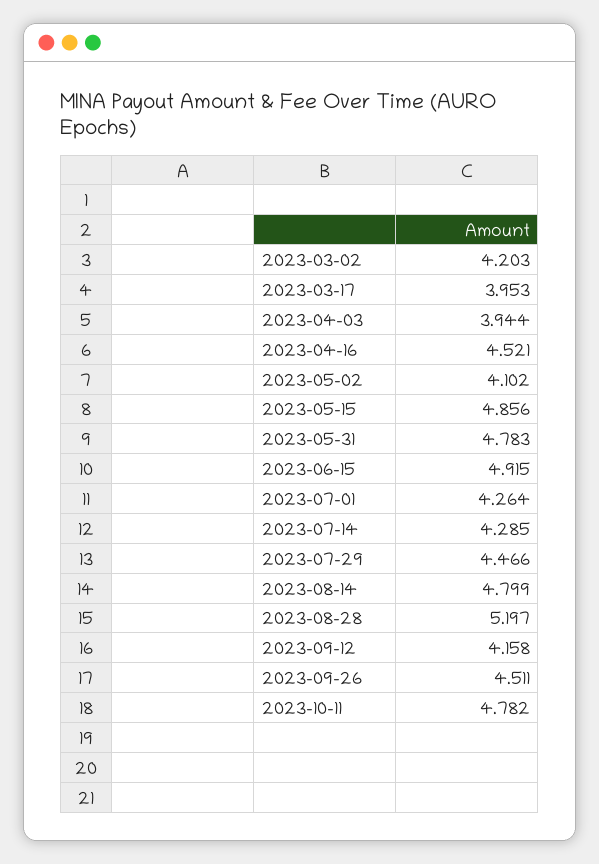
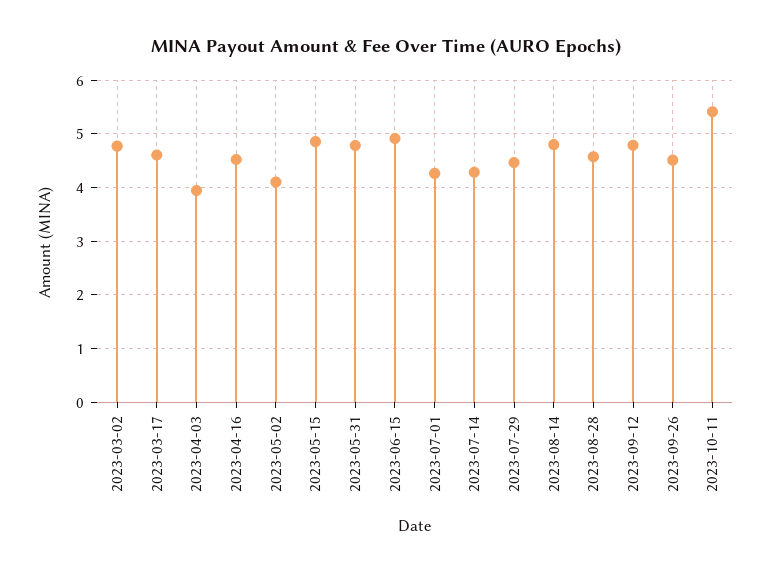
2023-03-02: 4.203 -> 4.8
2023-03-17: 3.953 -> 4.6
2023-08-28: 5.197 -> 4.6
2023-09-12: 4.158 -> 4.8
2023-10-11: 4.782 -> 5.4

